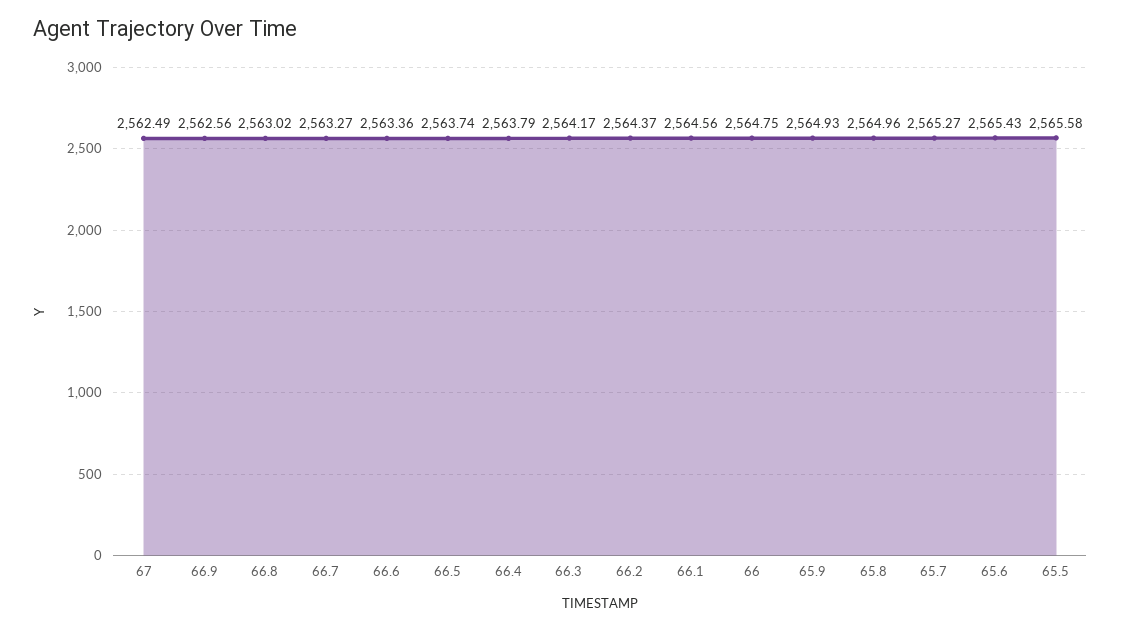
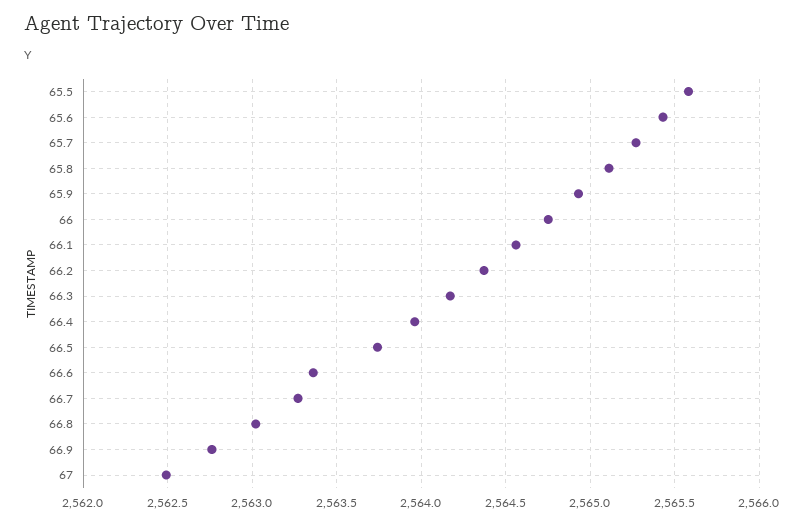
66.9: 2562.56 -> 2562.75
66.4: 2563.79 -> 2563.95
65.8: 2564.96 -> 2565.1

